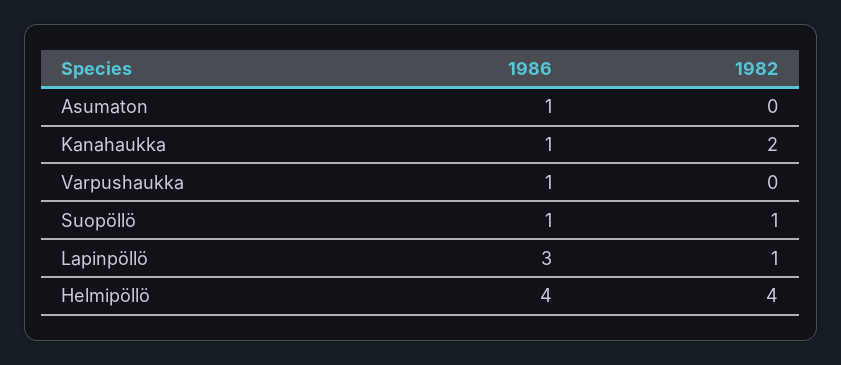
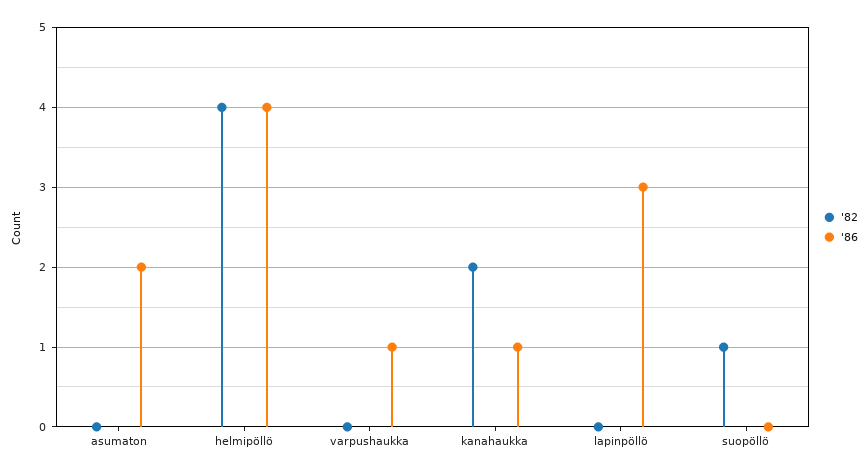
1986, Asumaton: 1 -> 2
1986, Suopöllö: 1 -> 0
1982, Lapinpöllö: 1 -> 0

